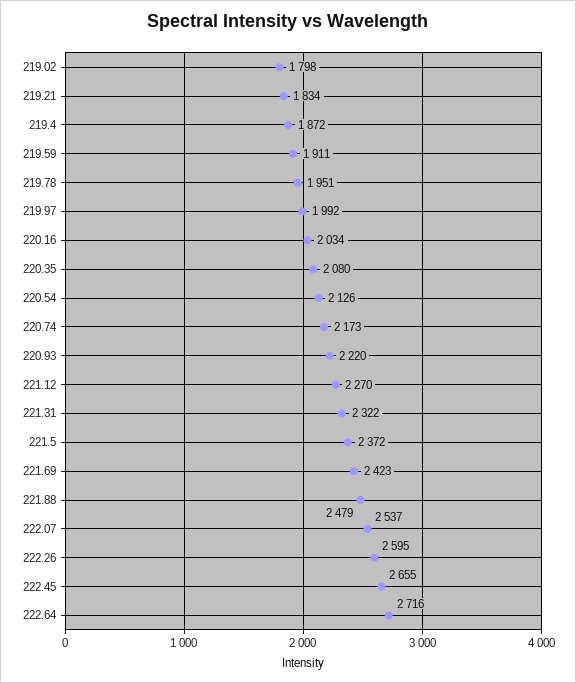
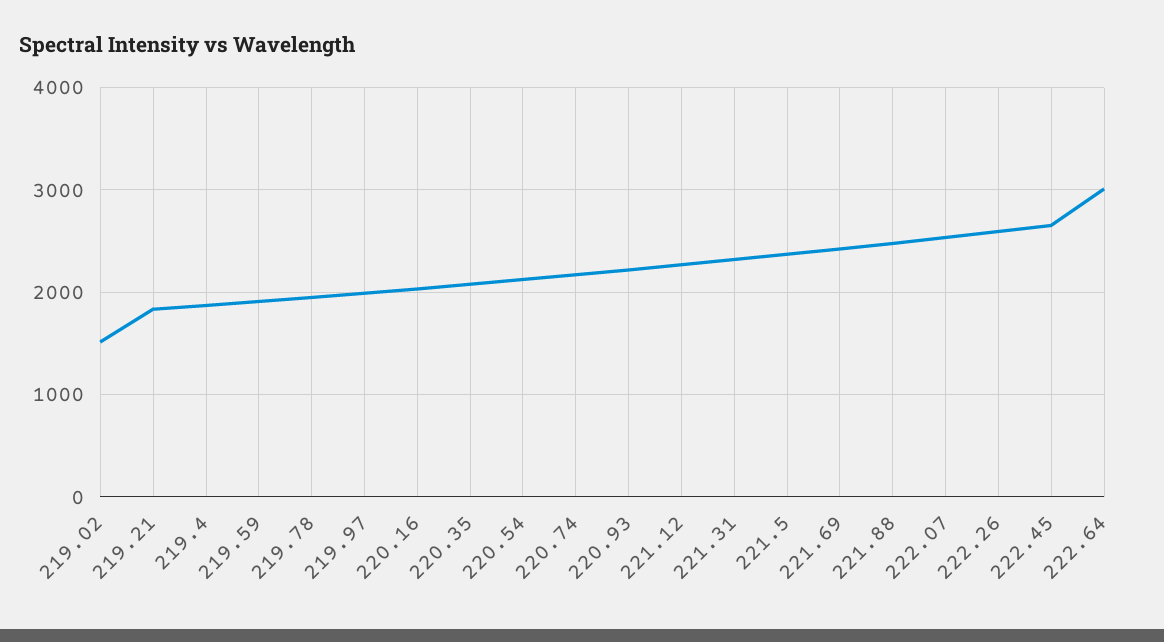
219.02: 1798 -> 1500
222.64: 2716 -> 3000

